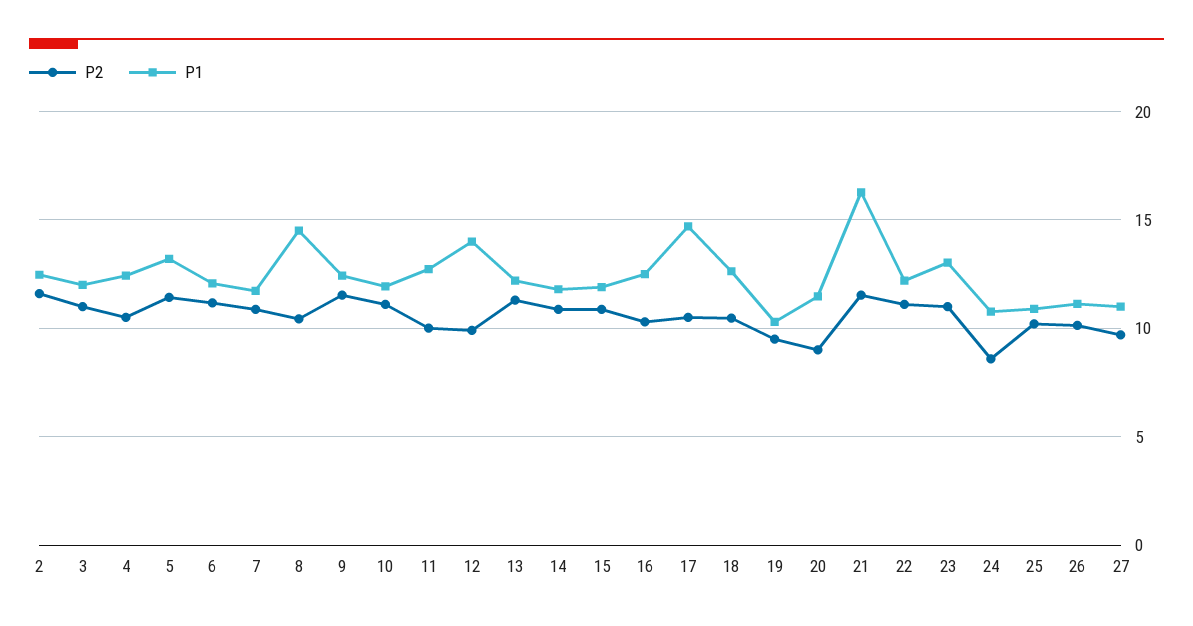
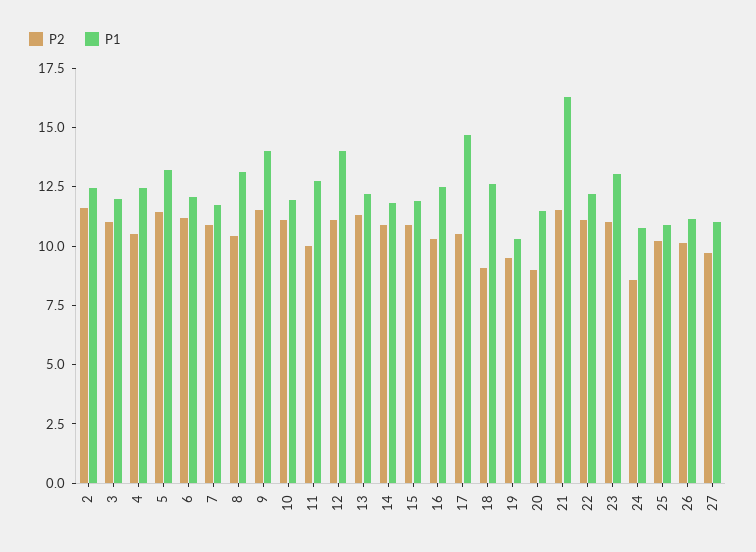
P1, 8: 14.5 -> 13
P1, 9: 12.5 -> 14
P2, 12: 10 -> 11
P2, 18: 10.5 -> 9

